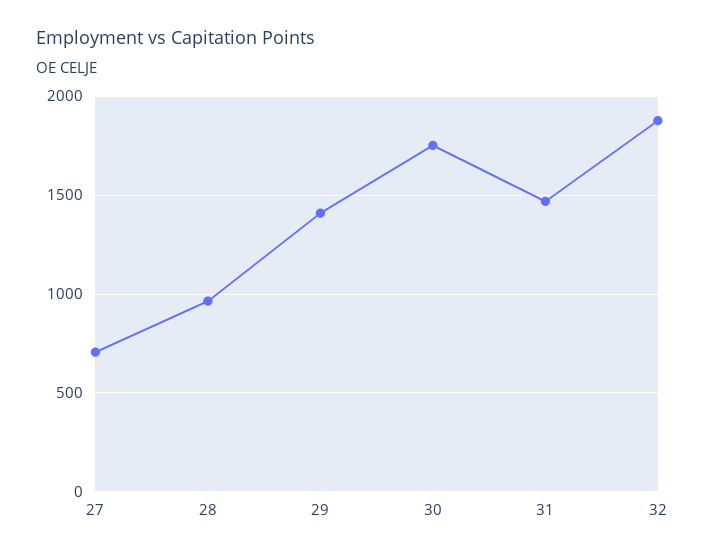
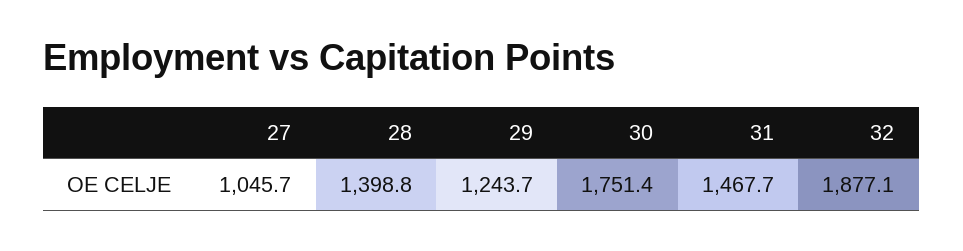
27: 700 -> 1045.7
28: 950 -> 1398.8
29: 1400 -> 1243.7

